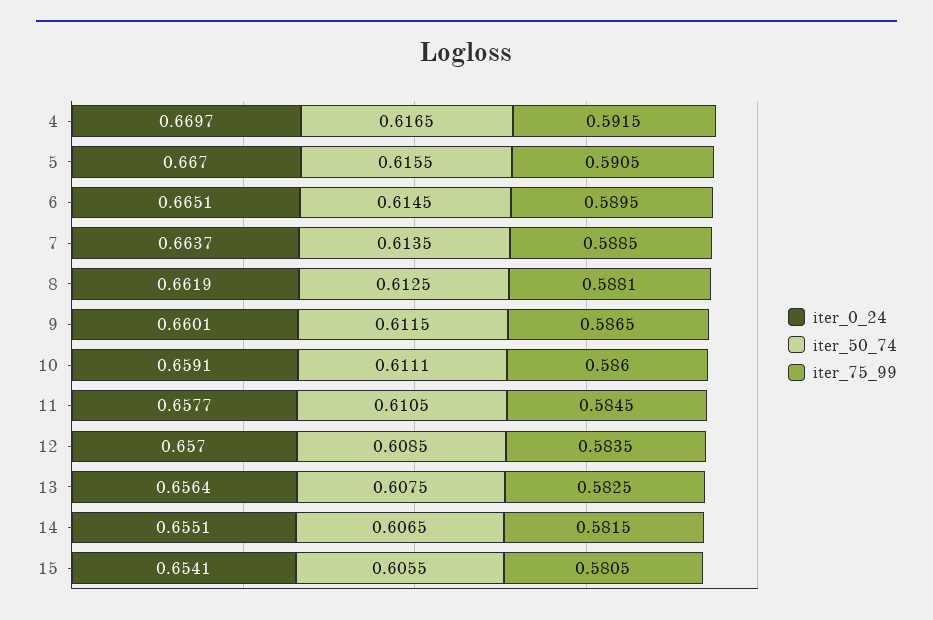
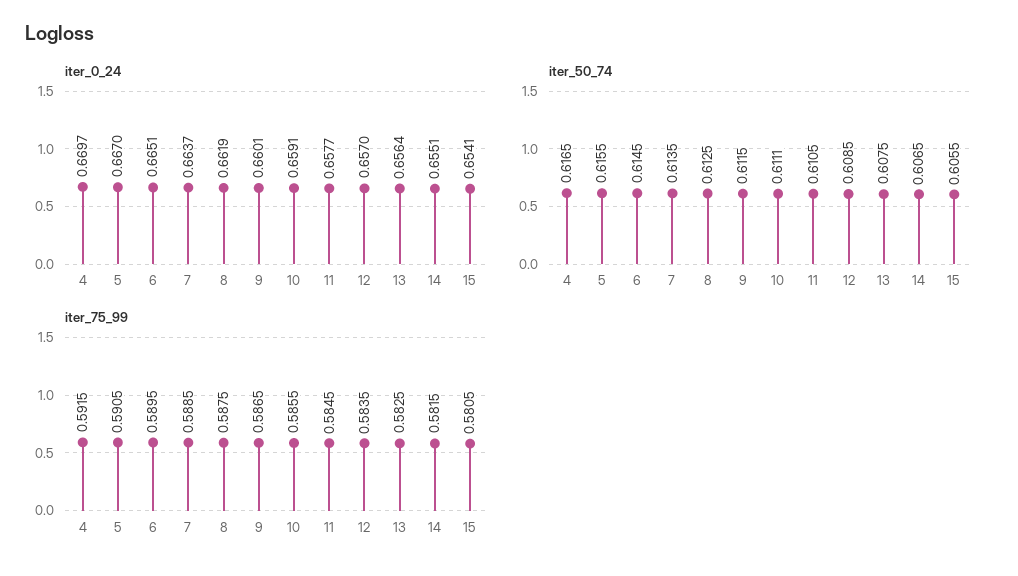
iter_75_99, 8: 0.5881 -> 0.5875
iter_75_99, 10: 0.586 -> 0.5855

